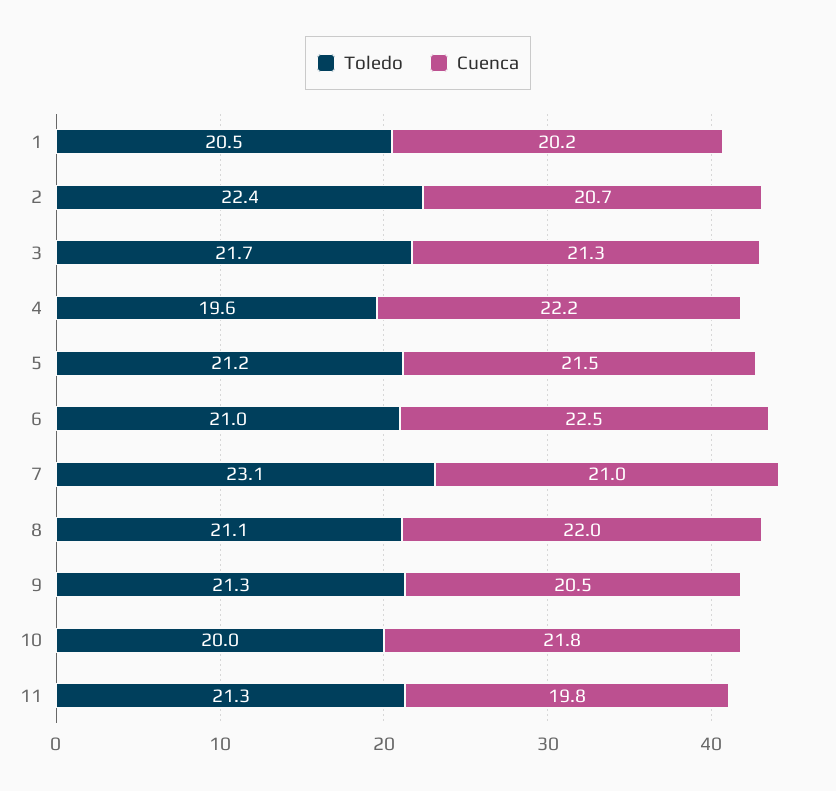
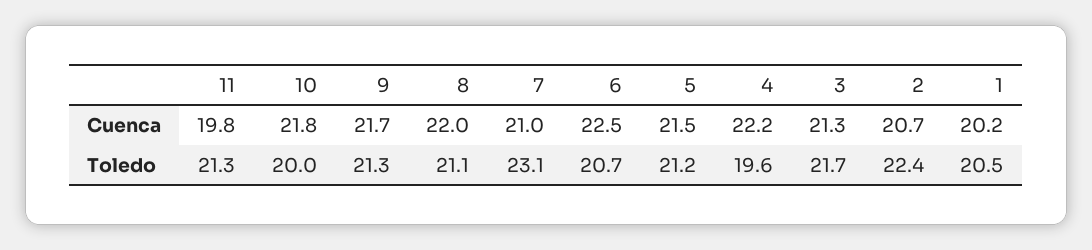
Toledo, 6: 21 -> 20.7
Cuenca, 9: 20.5 -> 21.7

